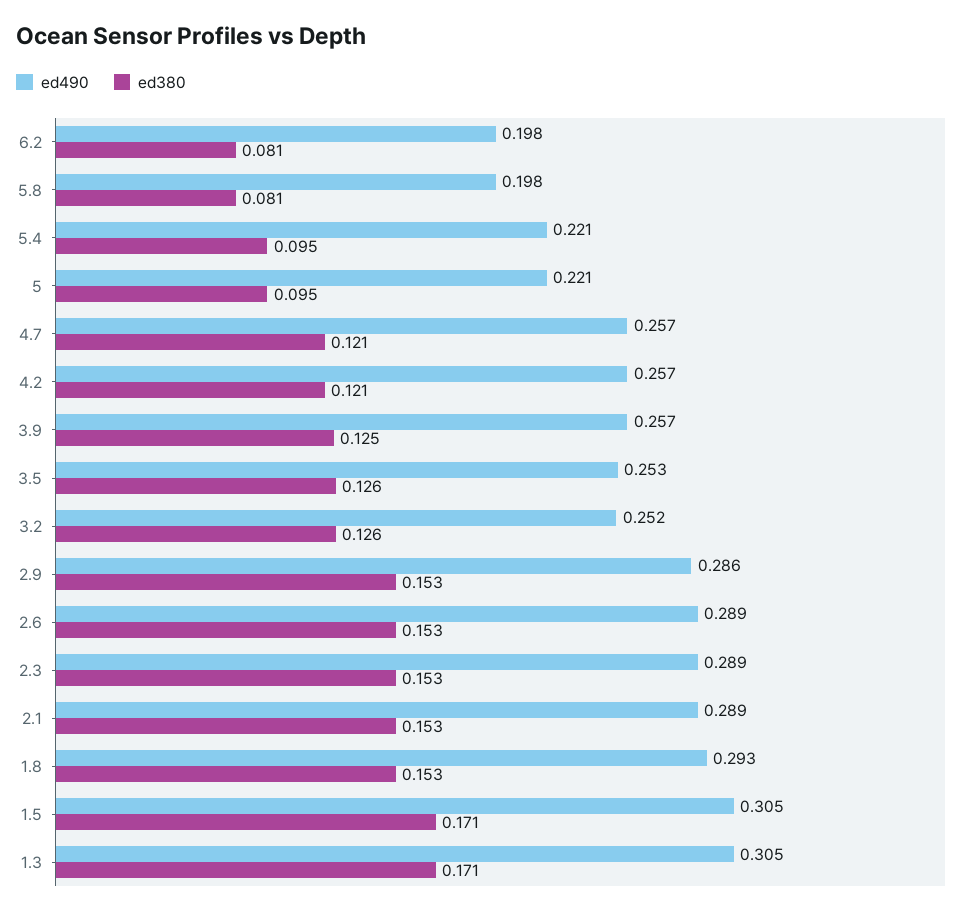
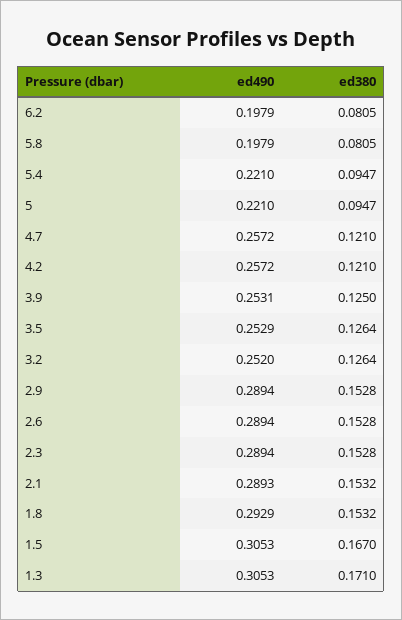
ed490, 3.9: 0.257 -> 0.2531
ed490, 2.9: 0.286 -> 0.2894
ed380, 1.5: 0.171 -> 0.167

